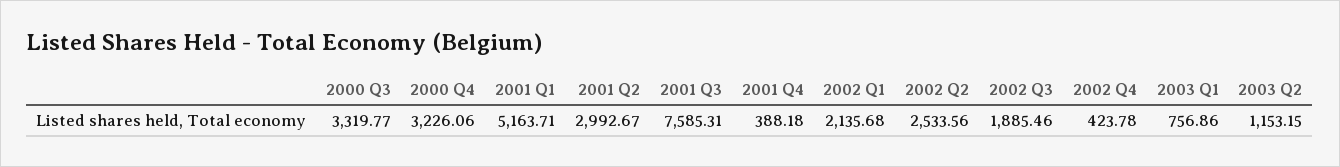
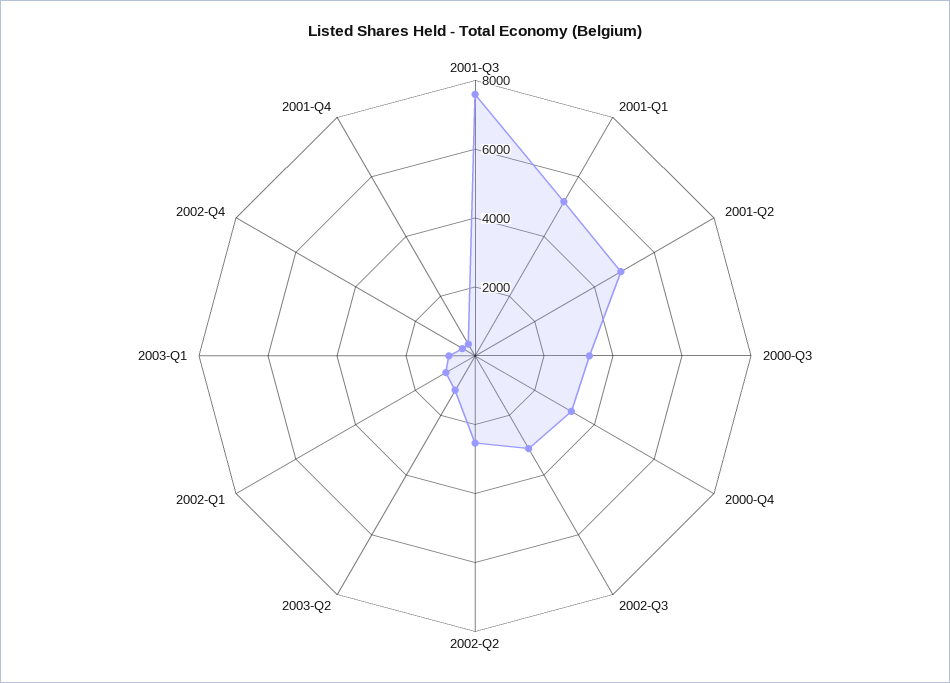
2001 Q2: 2992.67 -> 5000
2002 Q1: 2135.68 -> 1000
2002 Q3: 1885.46 -> 3000

